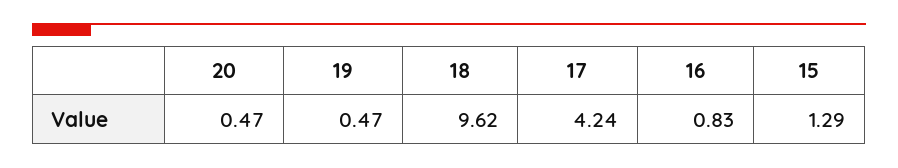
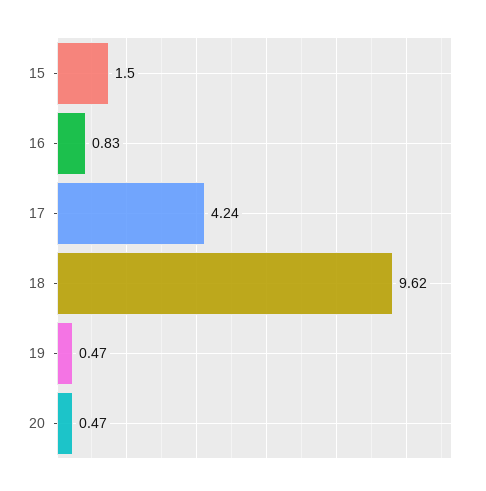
15: 1.29 -> 1.5

